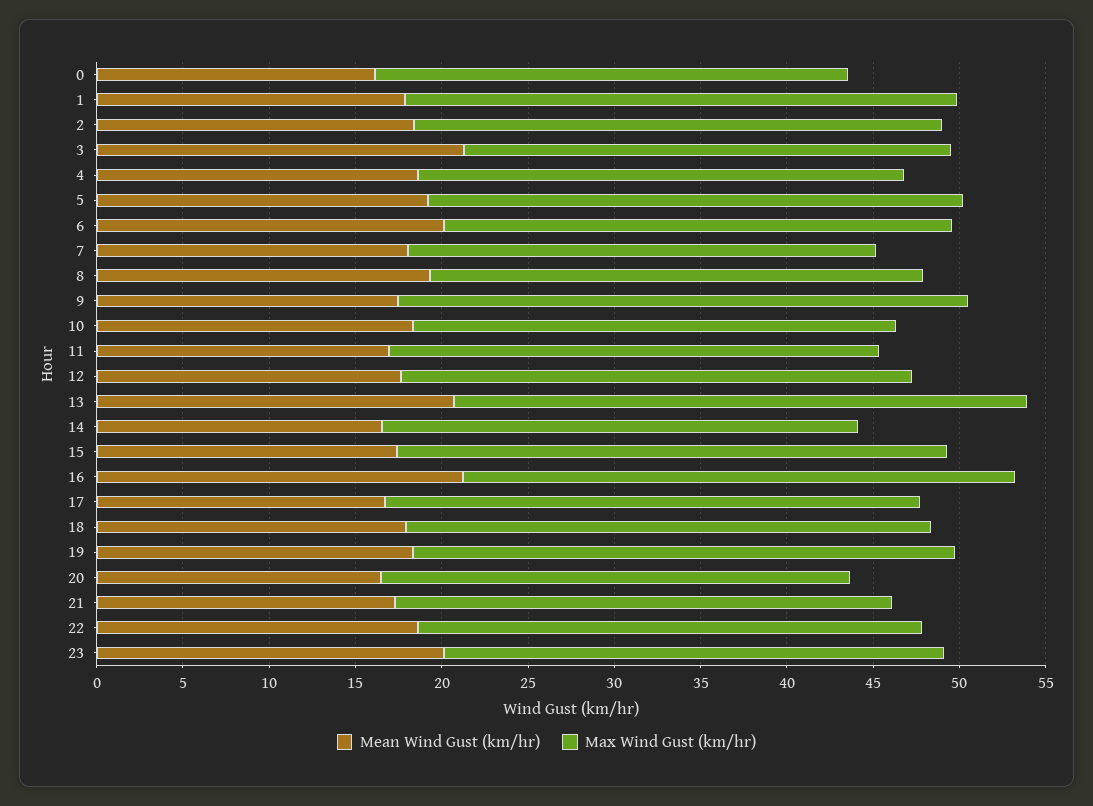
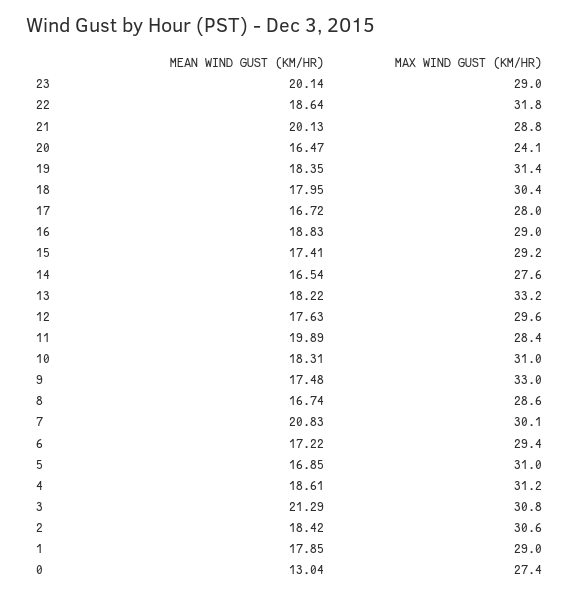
Mean Wind Gust (km/hr), 0: 16 -> 13.04
Max Wind Gust (km/hr), 1: 32 -> 29
Max Wind Gust (km/hr), 3: 28 -> 30.8
Max Wind Gust (km/hr), 4: 28 -> 31.2
Mean Wind Gust (km/hr), 5: 19 -> 16.85
Mean Wind Gust (km/hr), 6: 20 -> 17.22
Mean Wind Gust (km/hr), 7: 18 -> 20.83
Max Wind Gust (km/hr), 7: 27 -> 30.1
Mean Wind Gust (km/hr), 8: 19 -> 16.74
Max Wind Gust (km/hr), 10: 28 -> 31
Mean Wind Gust (km/hr), 11: 17 -> 19.89
Mean Wind Gust (km/hr), 13: 21 -> 18.22
Max Wind Gust (km/hr), 15: 32 -> 29.2
Mean Wind Gust (km/hr), 16: 21 -> 18.83
Max Wind Gust (km/hr), 16: 32 -> 29
Max Wind Gust (km/hr), 17: 31 -> 28
Max Wind Gust (km/hr), 20: 27 -> 24.1
Mean Wind Gust (km/hr), 21: 17 -> 20.13
Max Wind Gust (km/hr), 22: 29 -> 31.8

